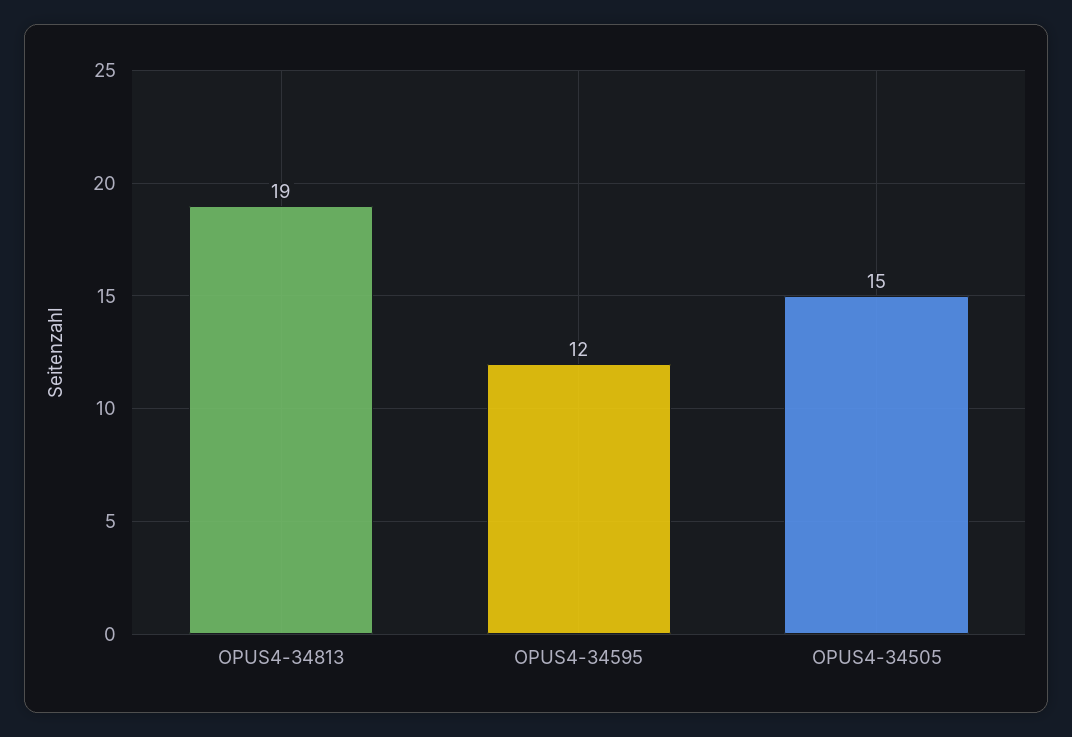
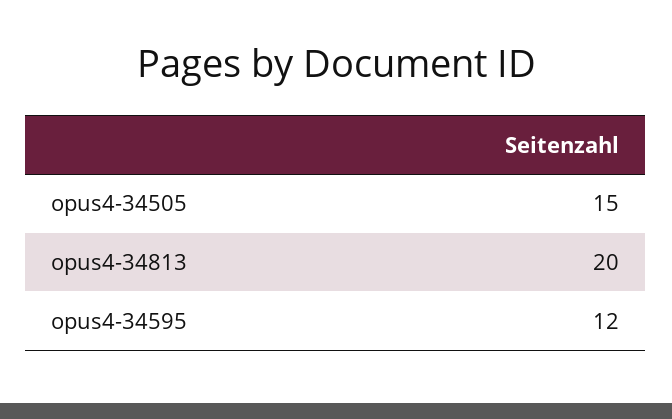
OPUS4-34813: 19 -> 20

